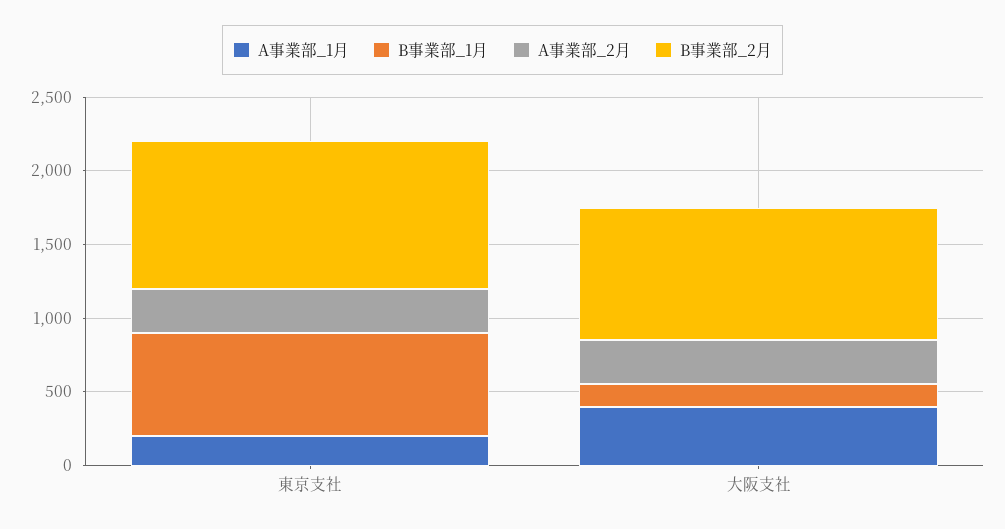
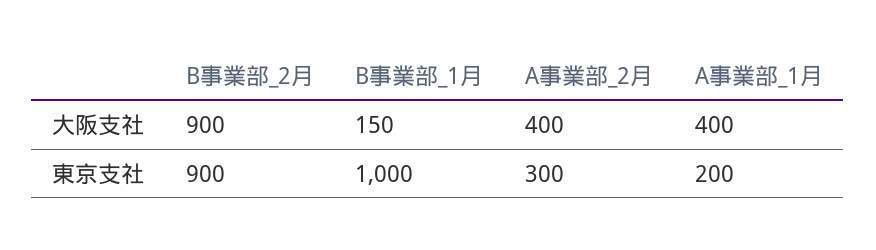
B事業部_1月, 東京支社: 700 -> 1000
B事業部_2月, 東京支社: 1000 -> 900
A事業部_2月, 大阪支社: 300 -> 400

